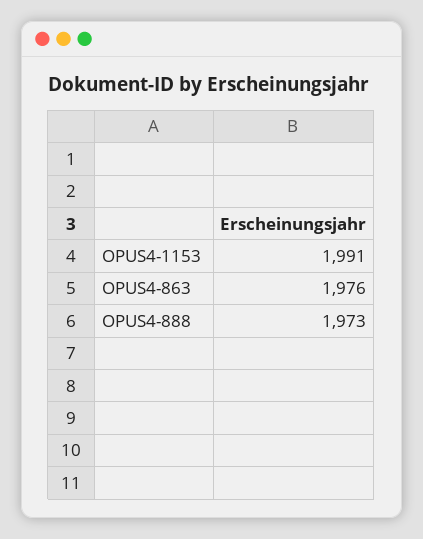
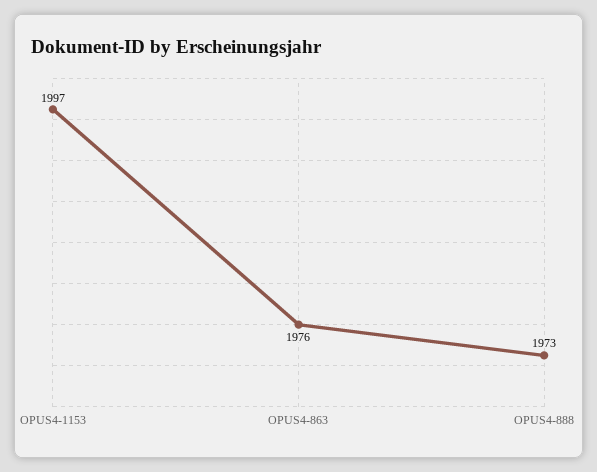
OPUS4-1153: 1991 -> 1997

